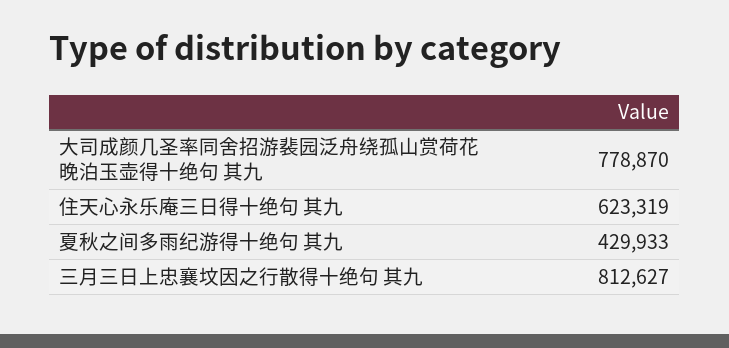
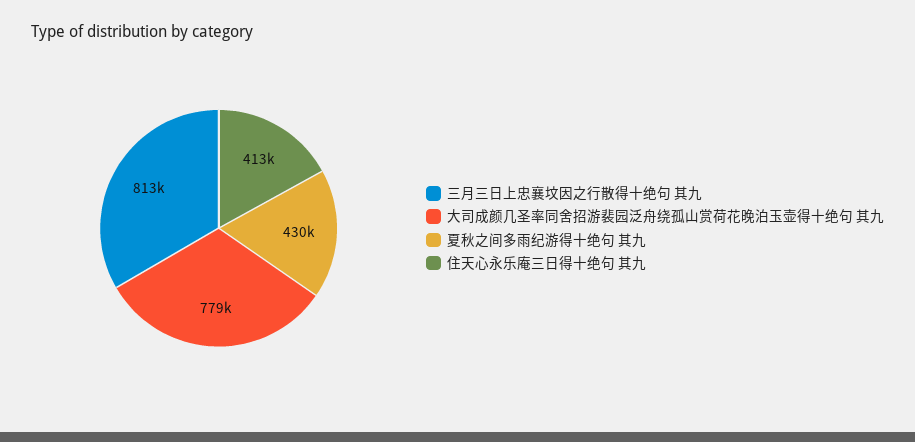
住天心永乐庵三日得十绝句 其九: 623319 -> 413000

